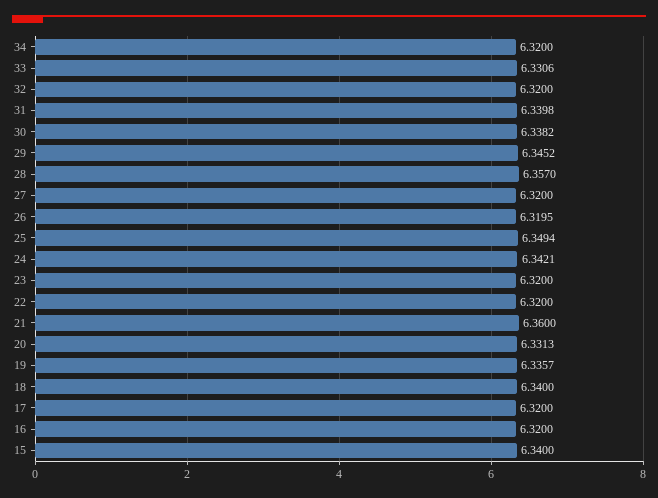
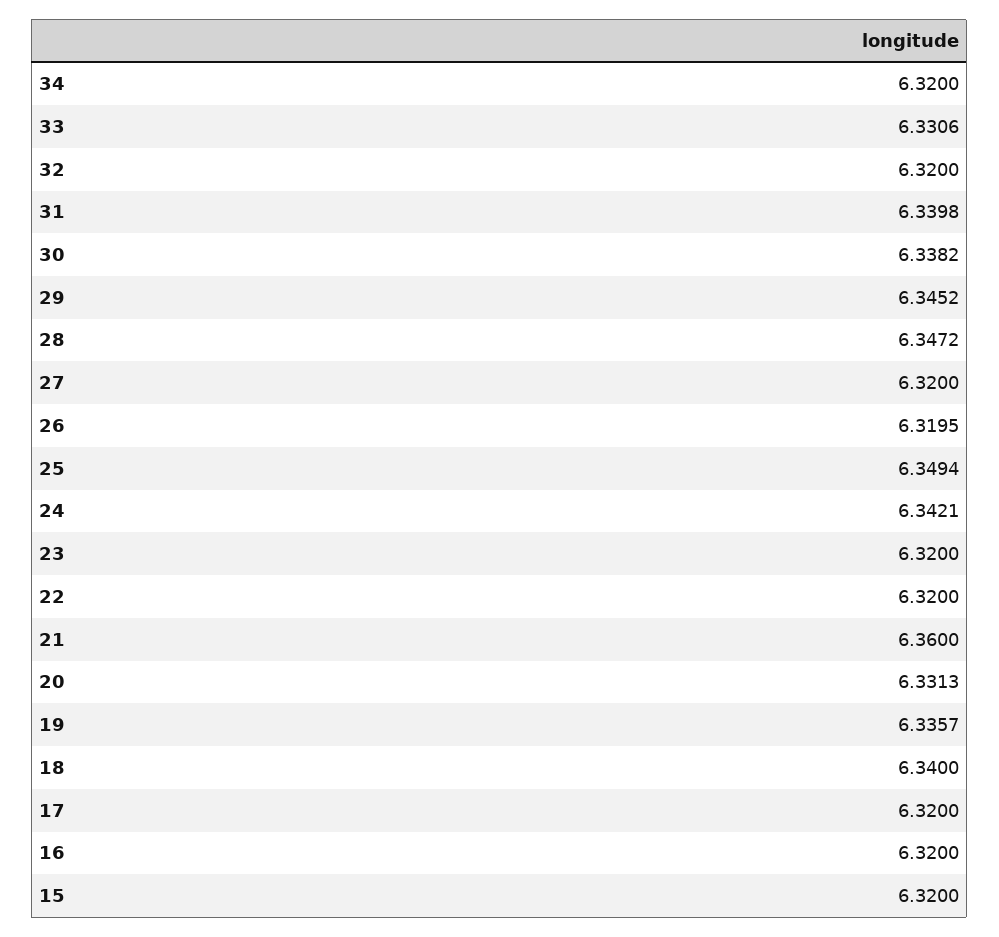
28: 6.357 -> 6.3472
15: 6.34 -> 6.32

